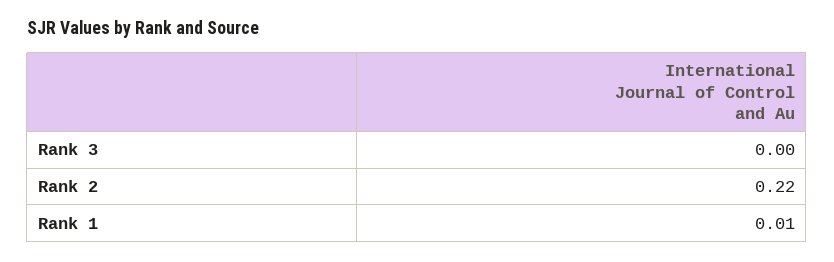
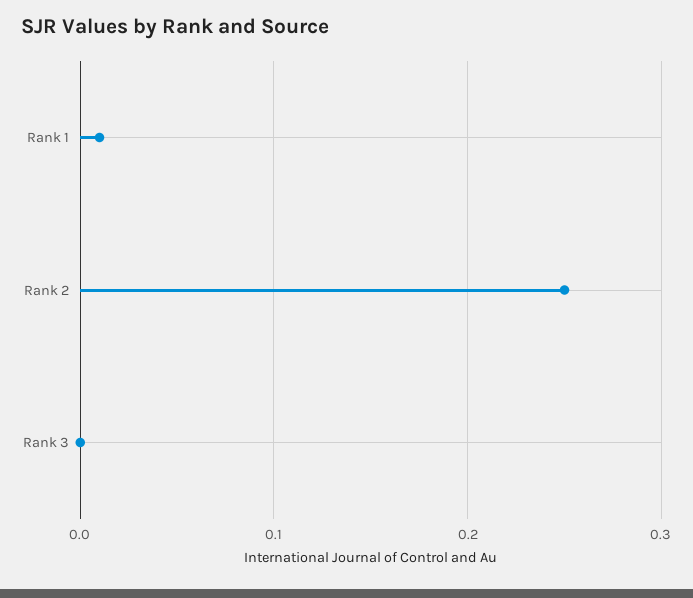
Rank 2: 0.22 -> 0.25

